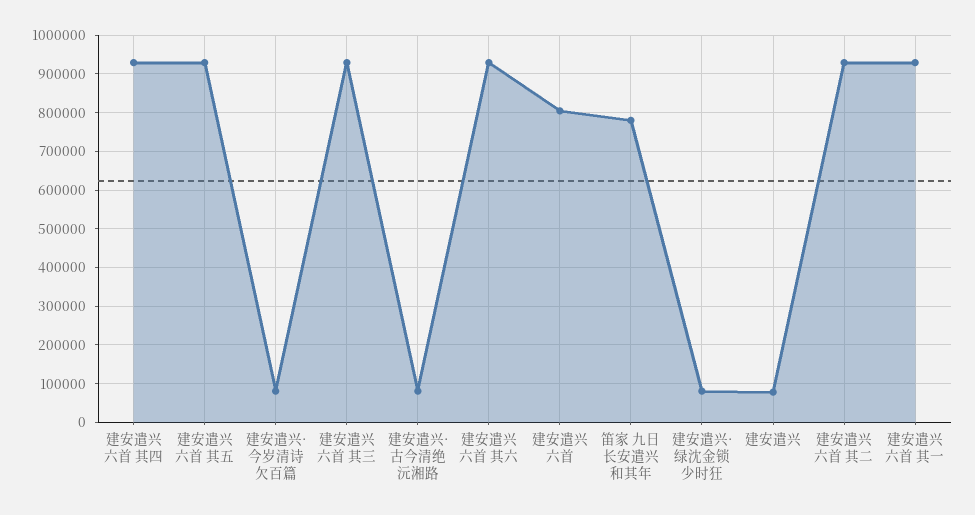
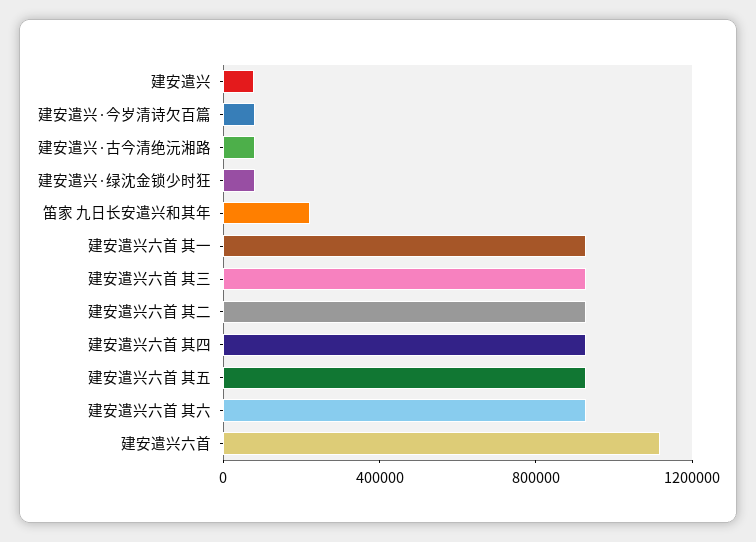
建安遣兴六首: 800000 -> 1100000
笛家 九日长安遣兴和其年: 780000 -> 200000

